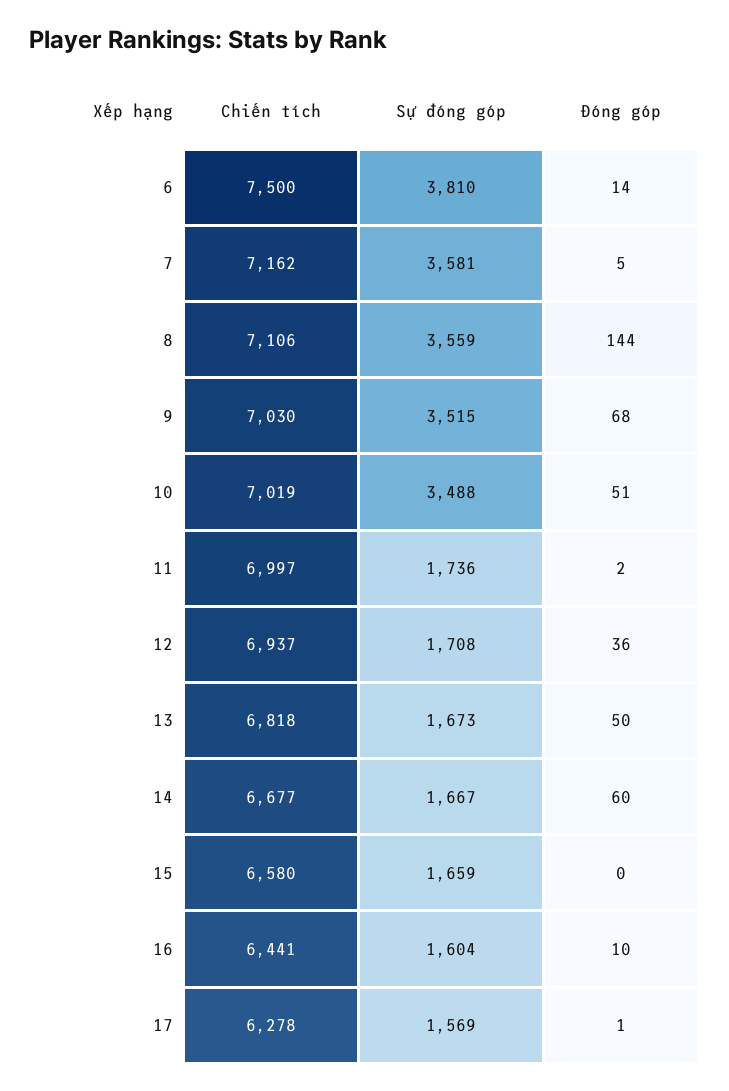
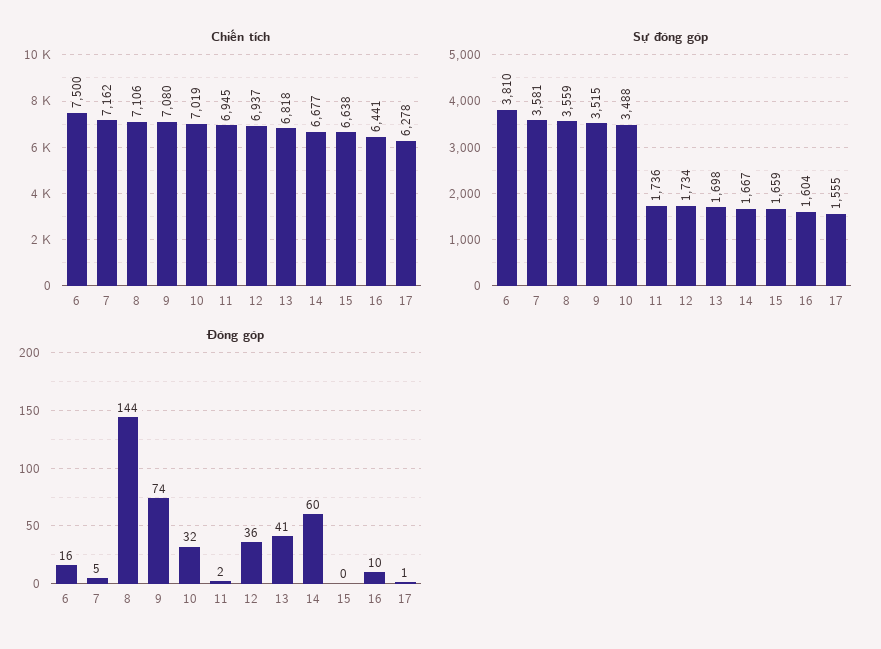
Đóng góp, 6: 14 -> 16
Chiến tích, 9: 7030 -> 7080
Đóng góp, 9: 68 -> 74
Đóng góp, 10: 51 -> 32
Chiến tích, 11: 6997 -> 6945
Sự đóng góp, 12: 1708 -> 1734
Sự đóng góp, 13: 1673 -> 1698
Đóng góp, 13: 50 -> 41
Chiến tích, 15: 6580 -> 6638
Sự đóng góp, 17: 1569 -> 1555

